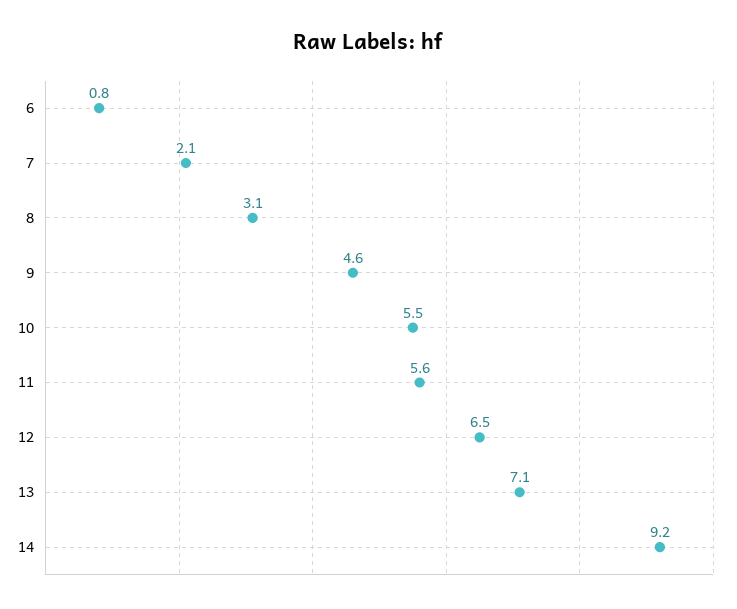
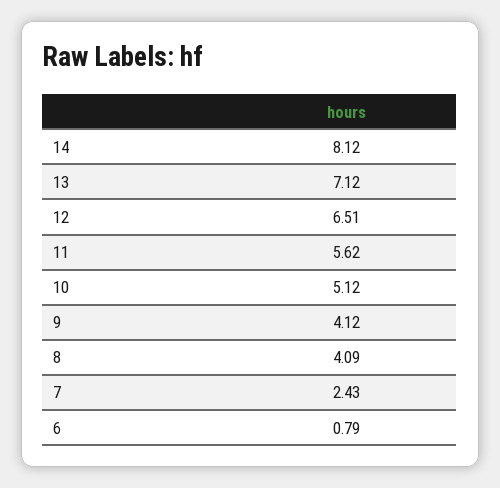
7: 2.1 -> 2.43
8: 3.1 -> 4.09
9: 4.6 -> 4.12
10: 5.5 -> 5.12
14: 9.2 -> 8.12

